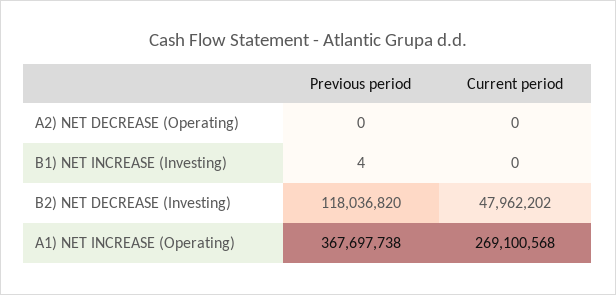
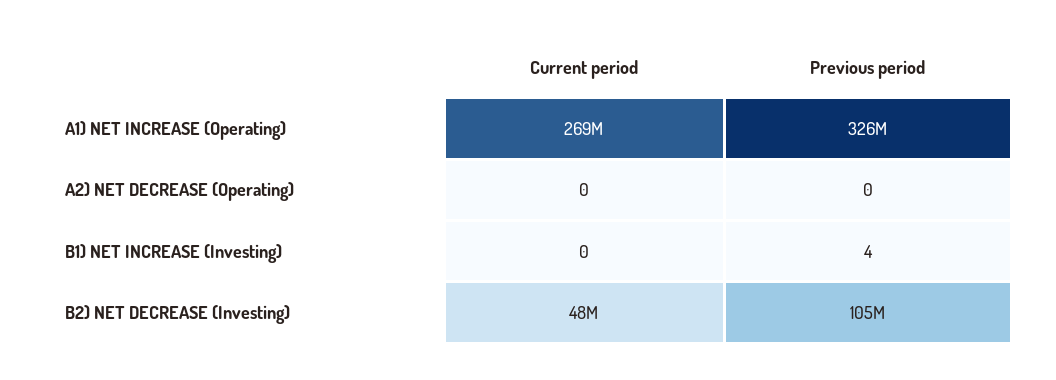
Previous period, B2) NET DECREASE (Investing): 118036820 -> 105000000
Previous period, A1) NET INCREASE (Operating): 367697738 -> 326000000

